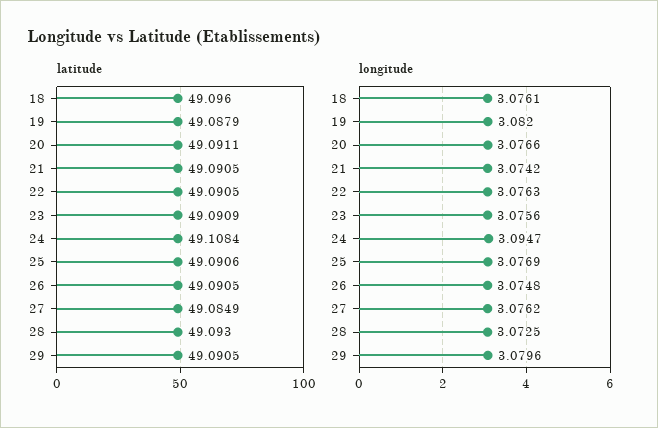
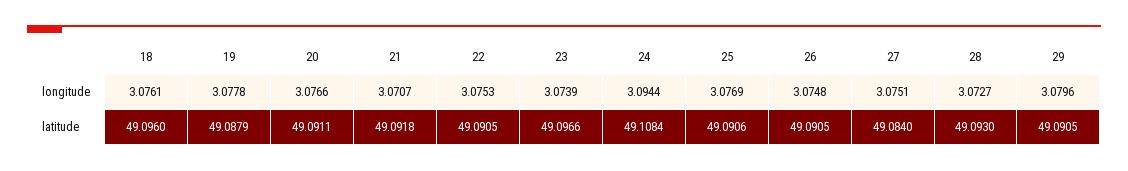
latitude, 21: 49.0905 -> 49.0918
latitude, 23: 49.0909 -> 49.0966
latitude, 27: 49.0849 -> 49.084
longitude, 19: 3.082 -> 3.0778
longitude, 21: 3.0742 -> 3.0707
longitude, 22: 3.0763 -> 3.0753
longitude, 23: 3.0756 -> 3.0739
longitude, 24: 3.0947 -> 3.0944
longitude, 27: 3.0762 -> 3.0751
longitude, 28: 3.0725 -> 3.0727

